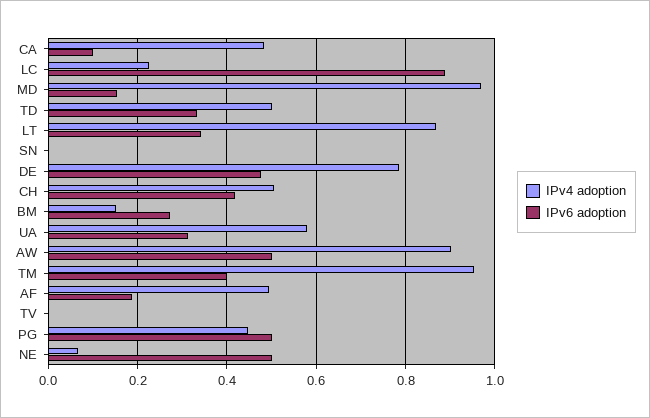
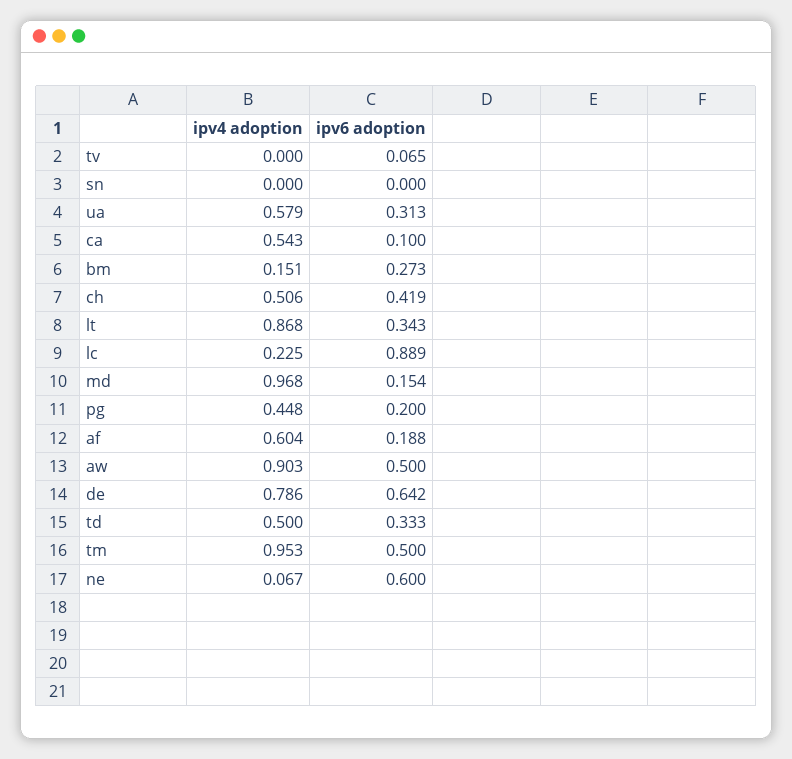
IPv4 adoption, CA: 0.48 -> 0.543
IPv6 adoption, DE: 0.48 -> 0.642
IPv6 adoption, TM: 0.4 -> 0.5
IPv4 adoption, AF: 0.5 -> 0.604
IPv6 adoption, TV: 0 -> 0.065
IPv6 adoption, PG: 0.5 -> 0.2
IPv6 adoption, NE: 0.5 -> 0.6

